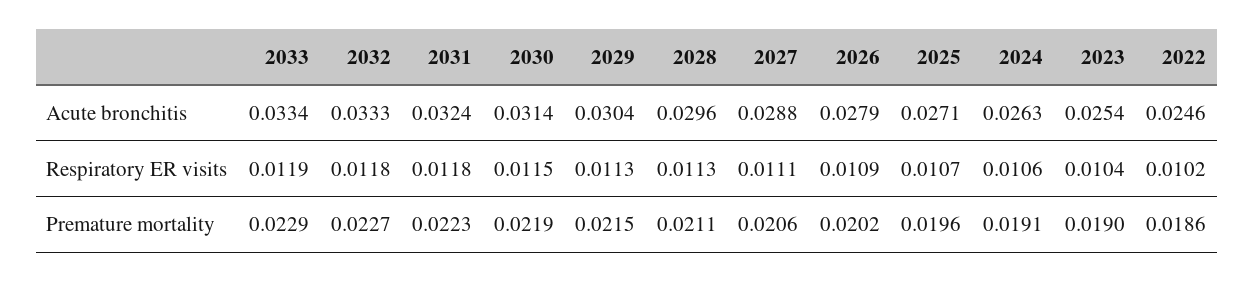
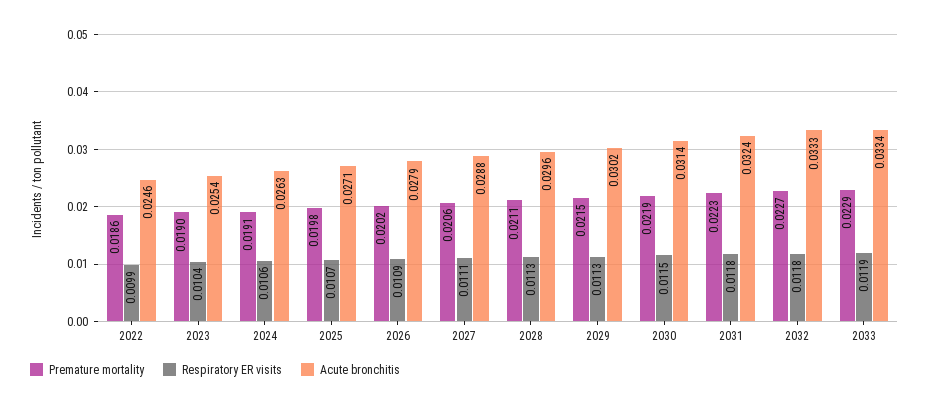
Acute bronchitis, 2029: 0.0304 -> 0.0302
Respiratory ER visits, 2022: 0.0102 -> 0.0099
Premature mortality, 2025: 0.0196 -> 0.0198

